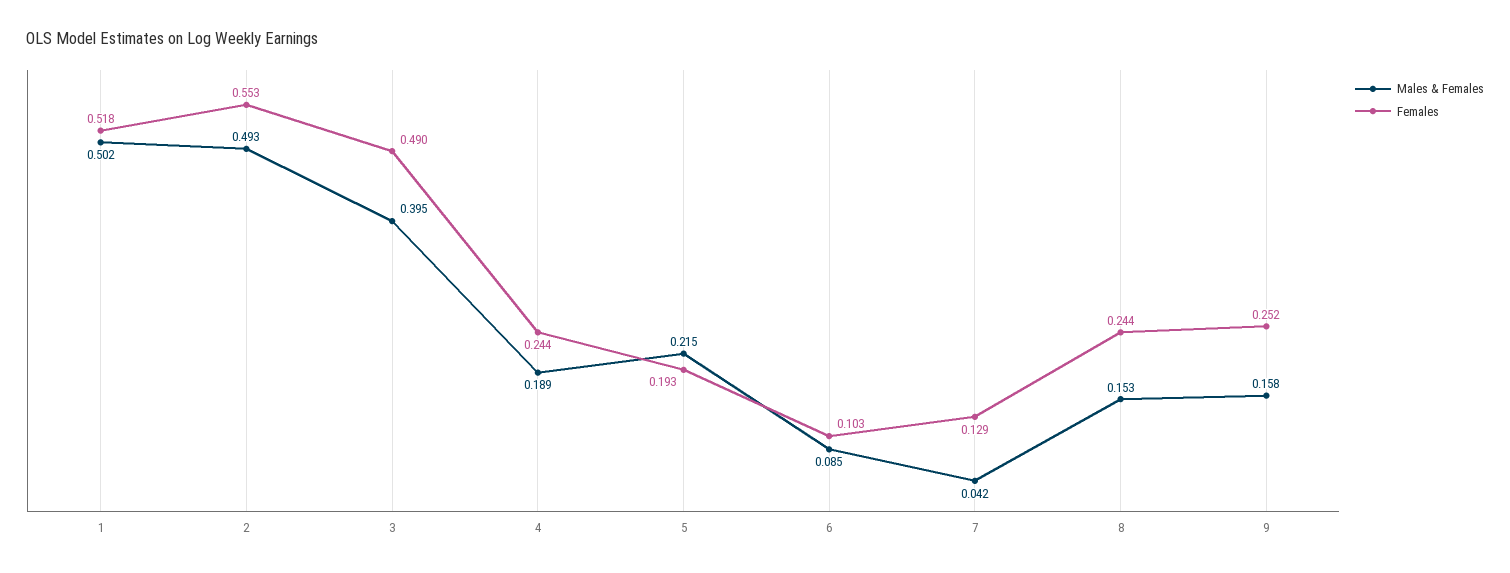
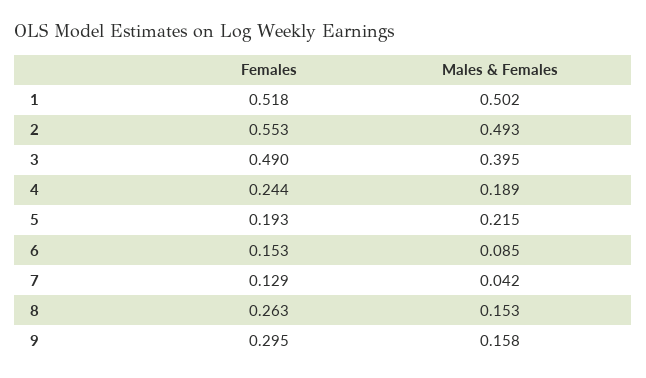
Females, 6: 0.103 -> 0.153
Females, 8: 0.244 -> 0.263
Females, 9: 0.252 -> 0.295

